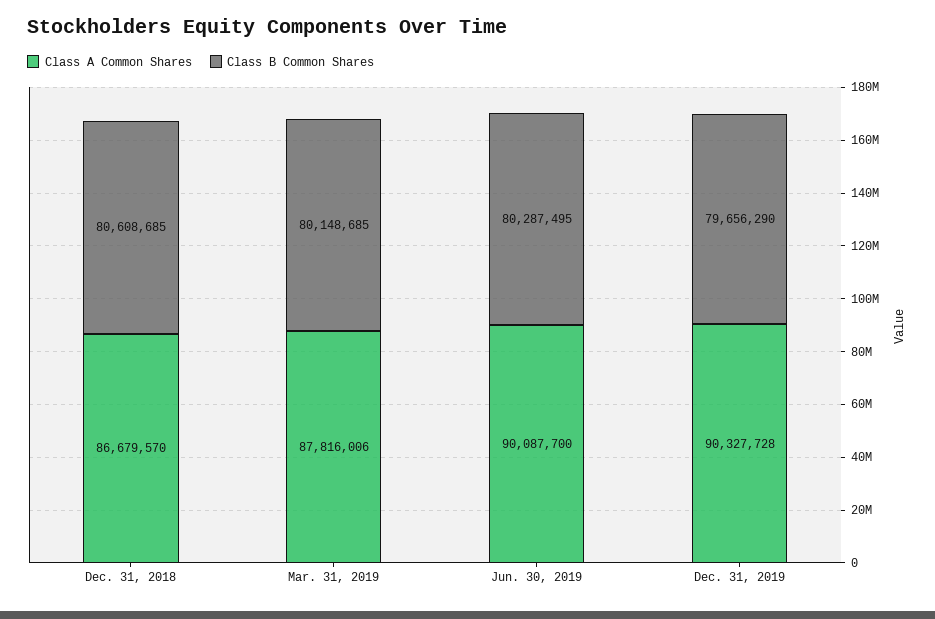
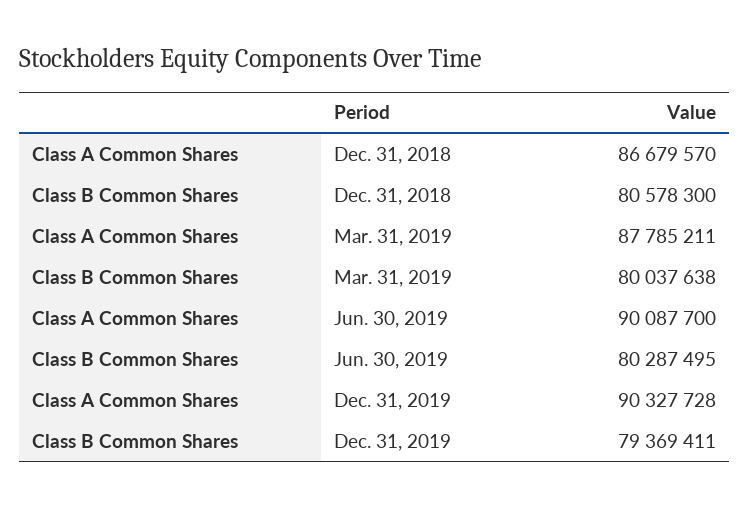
Class B Common Shares, Dec. 31, 2018: 80608685 -> 80578300
Class A Common Shares, Mar. 31, 2019: 87816006 -> 87785211
Class B Common Shares, Mar. 31, 2019: 80148685 -> 80037638
Class B Common Shares, Dec. 31, 2019: 79656290 -> 79369411

